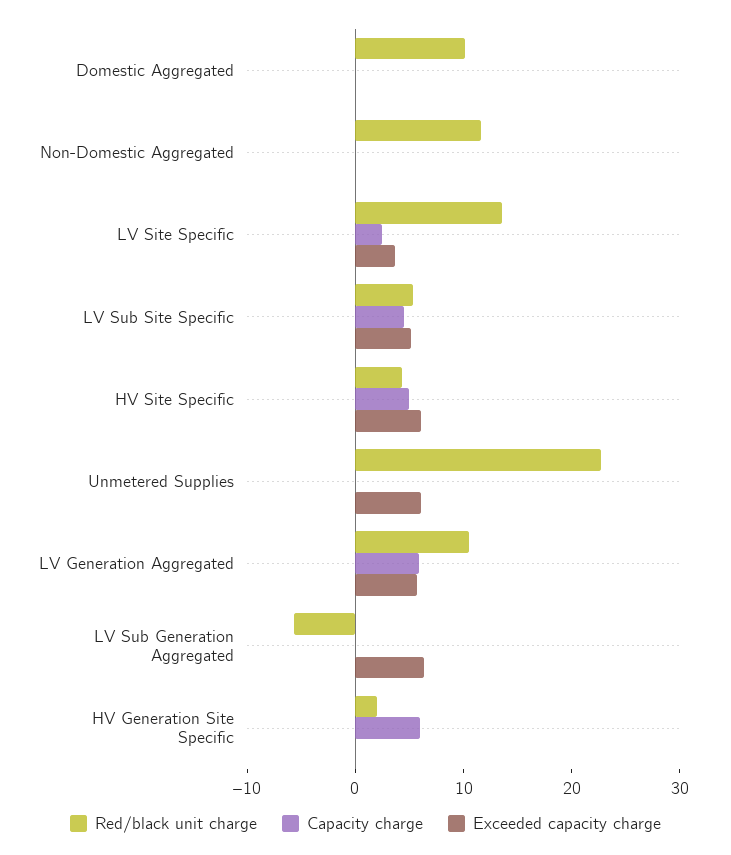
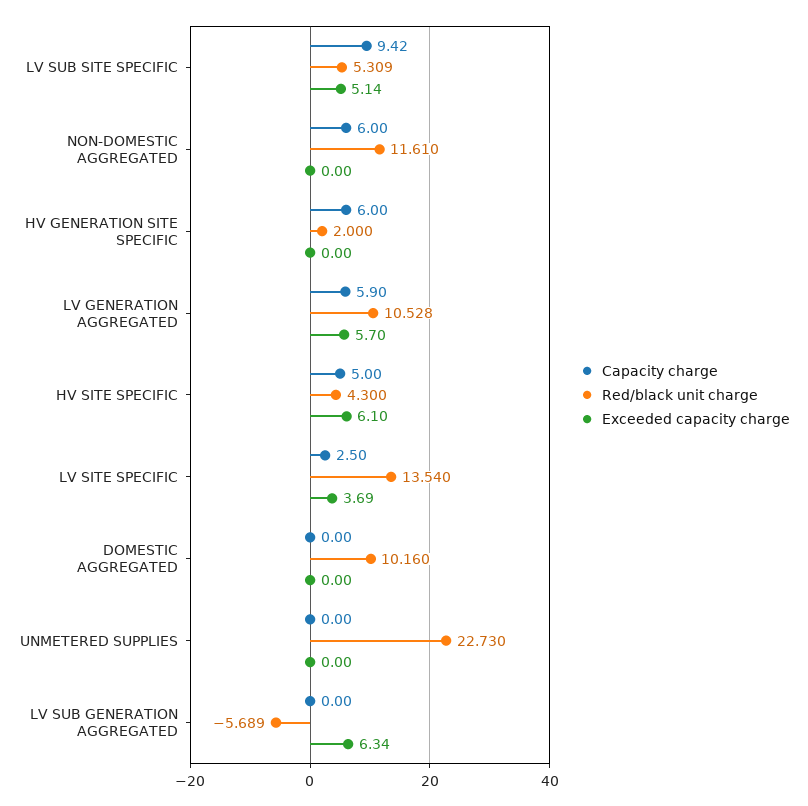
Capacity charge, Non-Domestic Aggregated: 0 -> 6
Capacity charge, LV Sub Site Specific: 4 -> 9.42
Exceeded capacity charge, Unmetered Supplies: 6 -> 0

